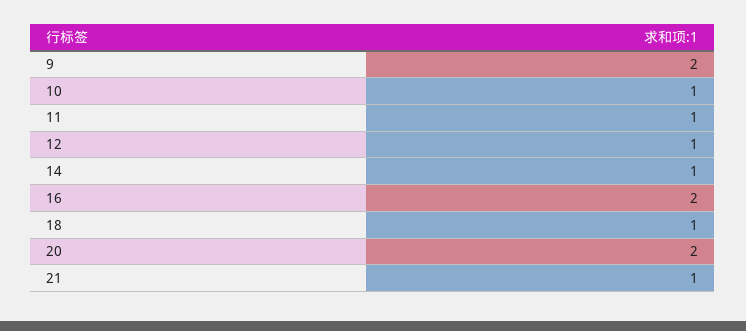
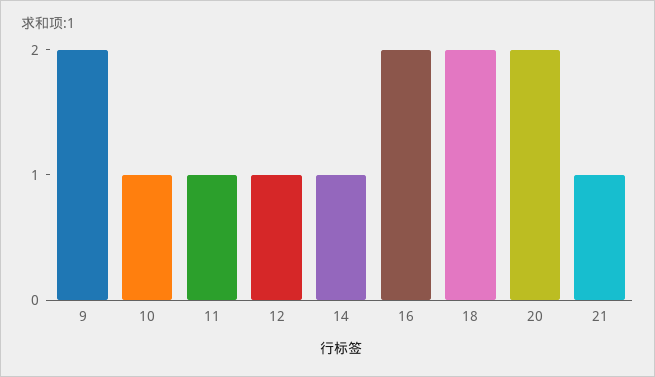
18: 1 -> 2

